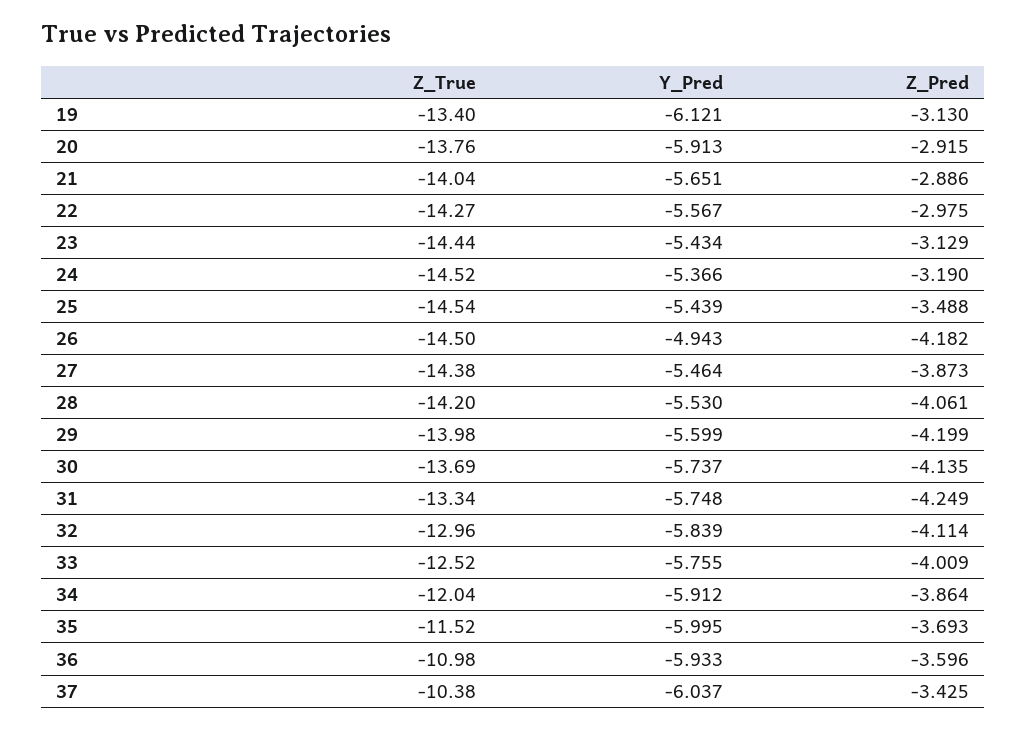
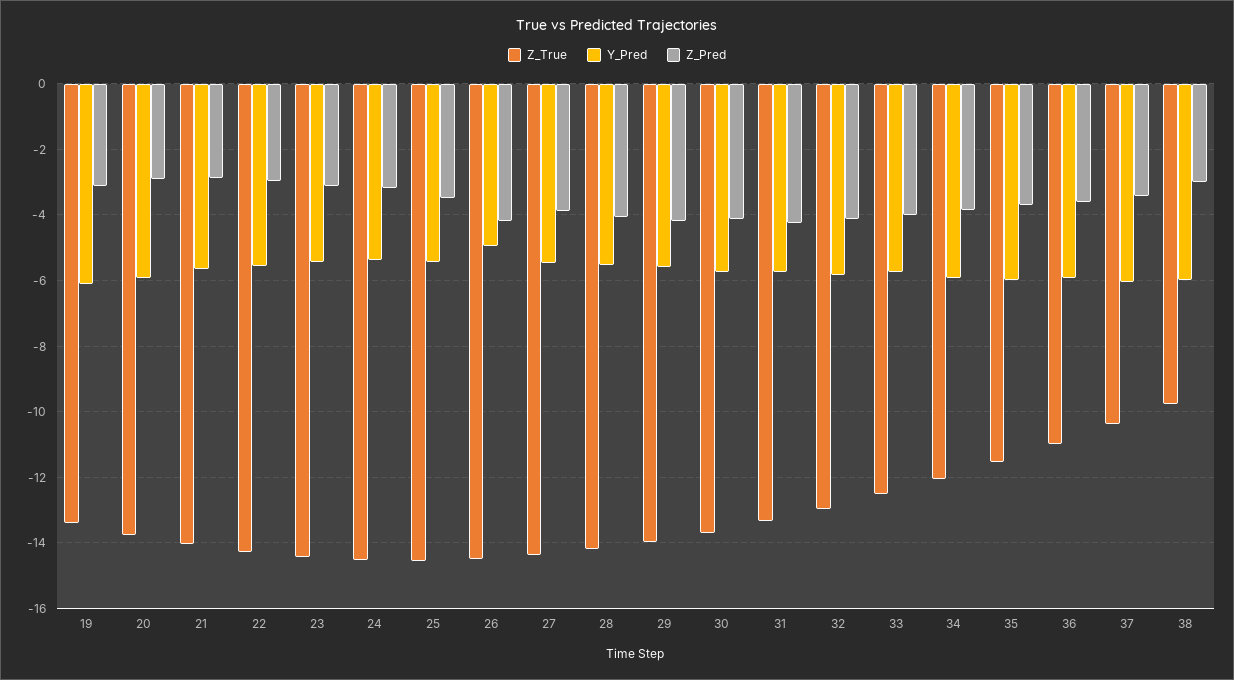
Z_True, 38: none -> -9.8
Y_Pred, 38: none -> -6
Z_Pred, 38: none -> -3

